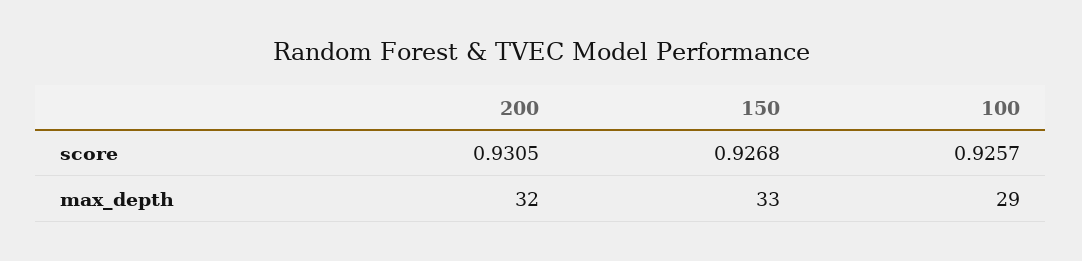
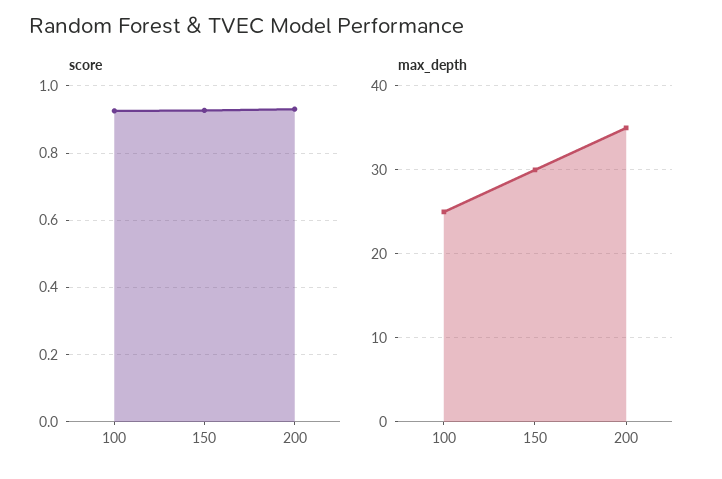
max_depth, 200: 32 -> 35
max_depth, 150: 33 -> 30
max_depth, 100: 29 -> 25

